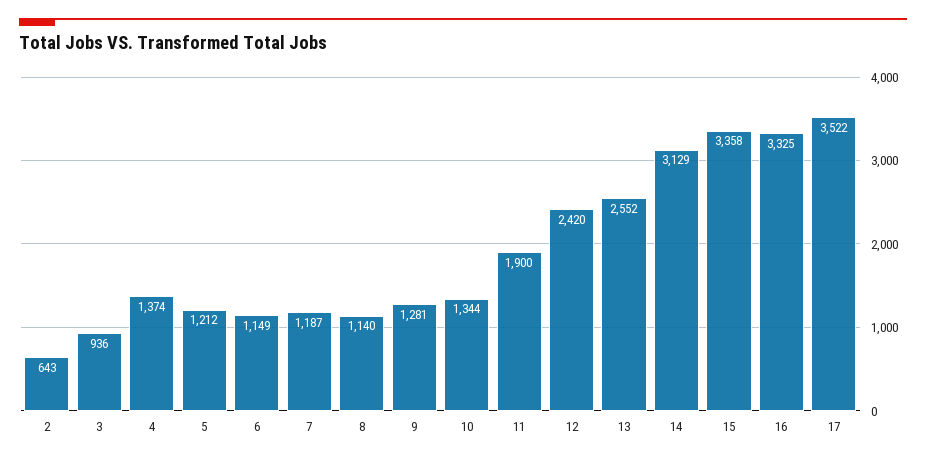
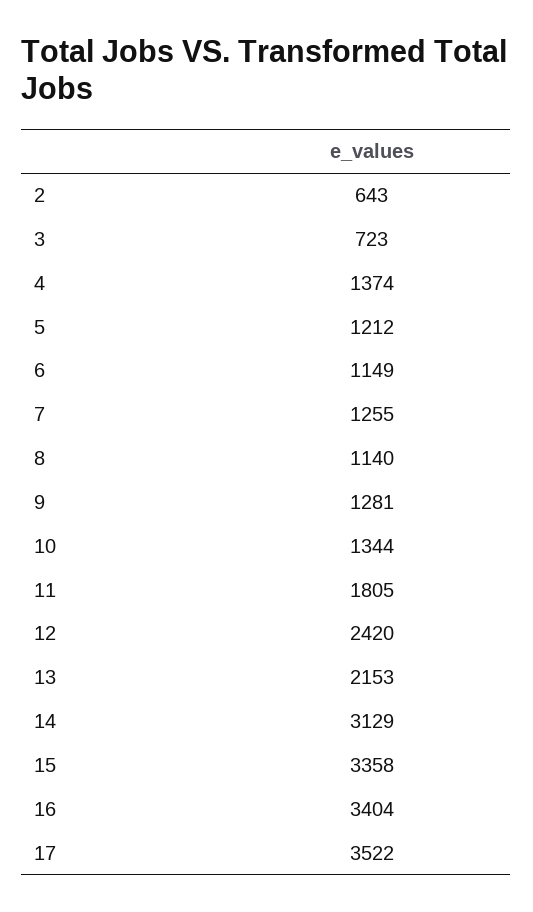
3: 936 -> 723
7: 1187 -> 1255
11: 1900 -> 1805
13: 2552 -> 2153
16: 3325 -> 3404

